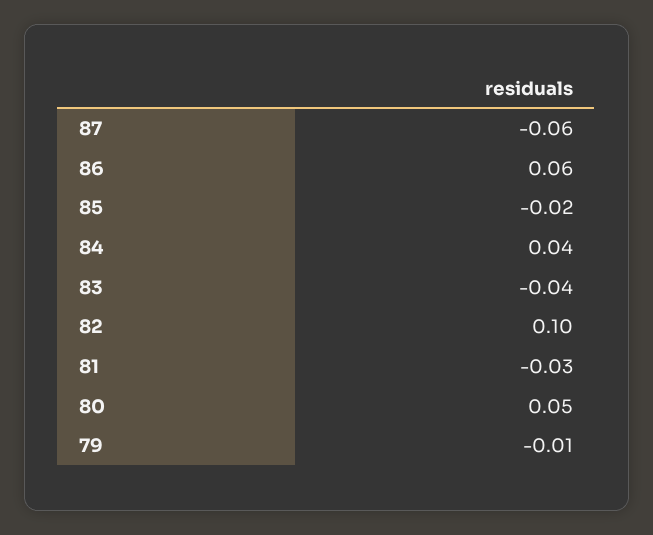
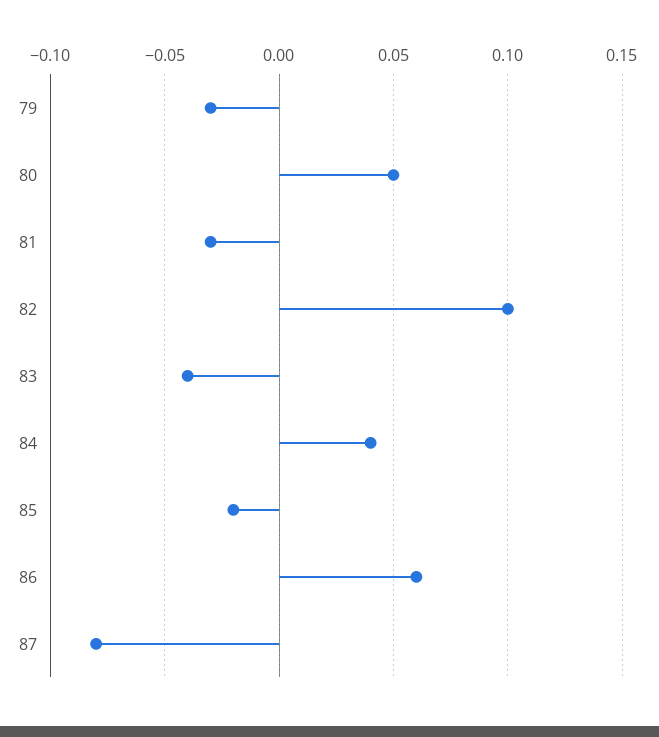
87: -0.06 -> -0.08
79: -0.01 -> -0.03

